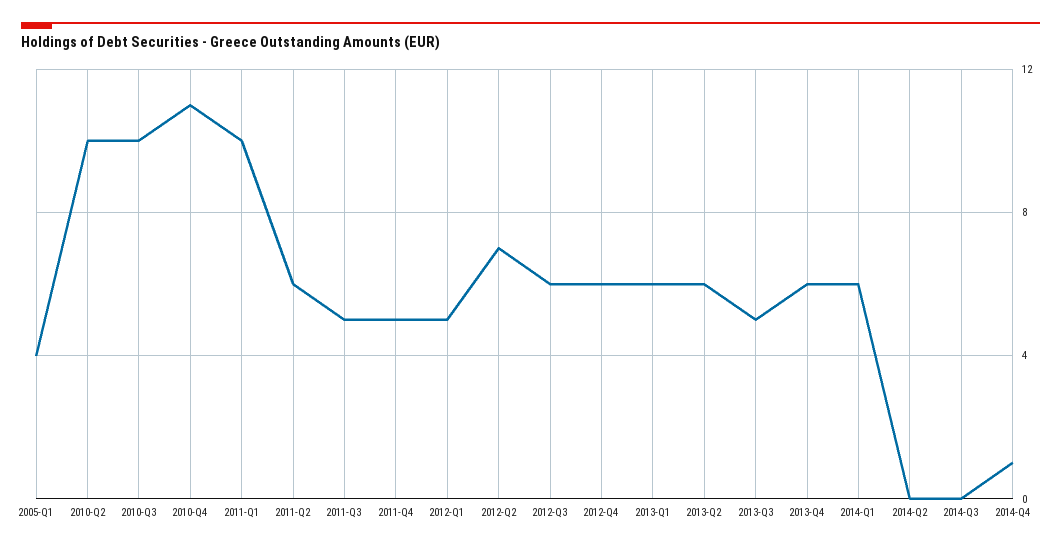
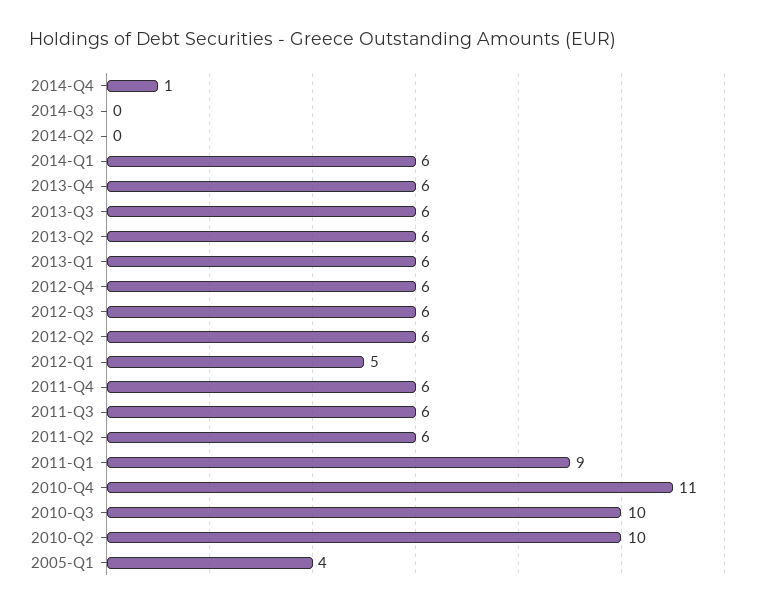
2011-Q1: 10 -> 9
2011-Q3: 5 -> 6
2011-Q4: 5 -> 6
2012-Q2: 7 -> 6
2013-Q3: 5 -> 6

